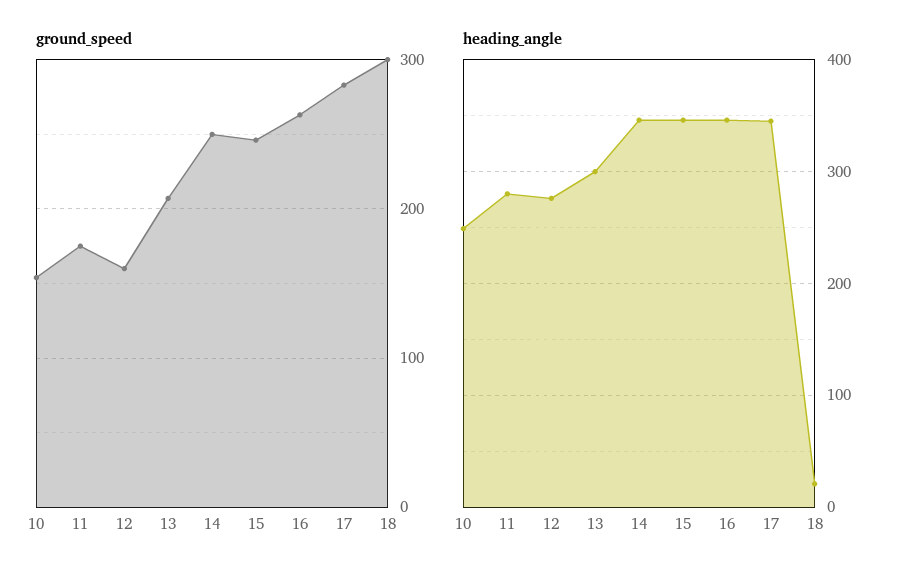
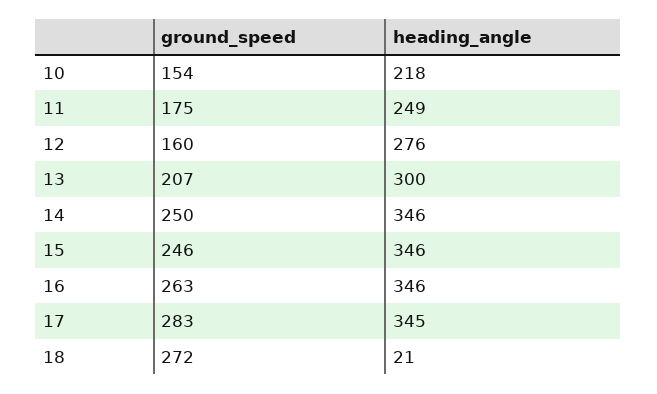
ground_speed, 18: 300 -> 272
heading_angle, 10: 250 -> 218
heading_angle, 11: 280 -> 249

